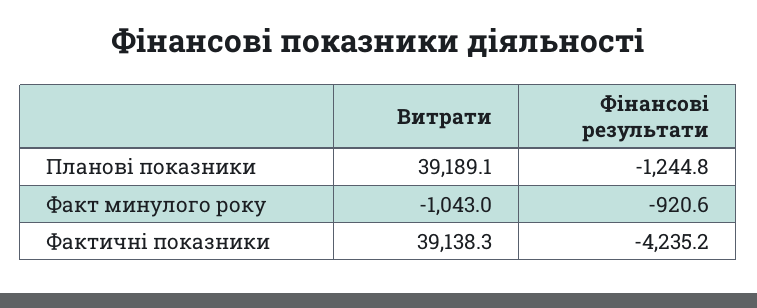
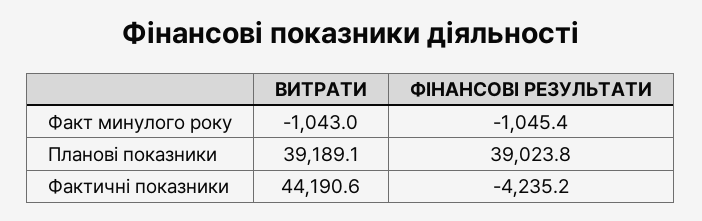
Фінансові результати, Планові показники: -1244.8 -> 39023.8
Фінансові результати, Факт минулого року: -920.6 -> -1045.4
Витрати, Фактичні показники: 39138.3 -> 44190.6

